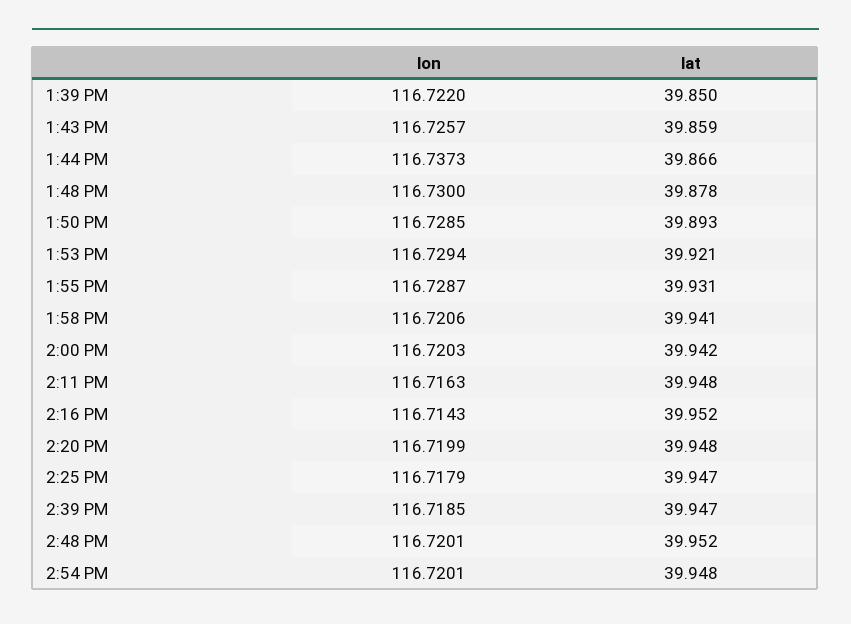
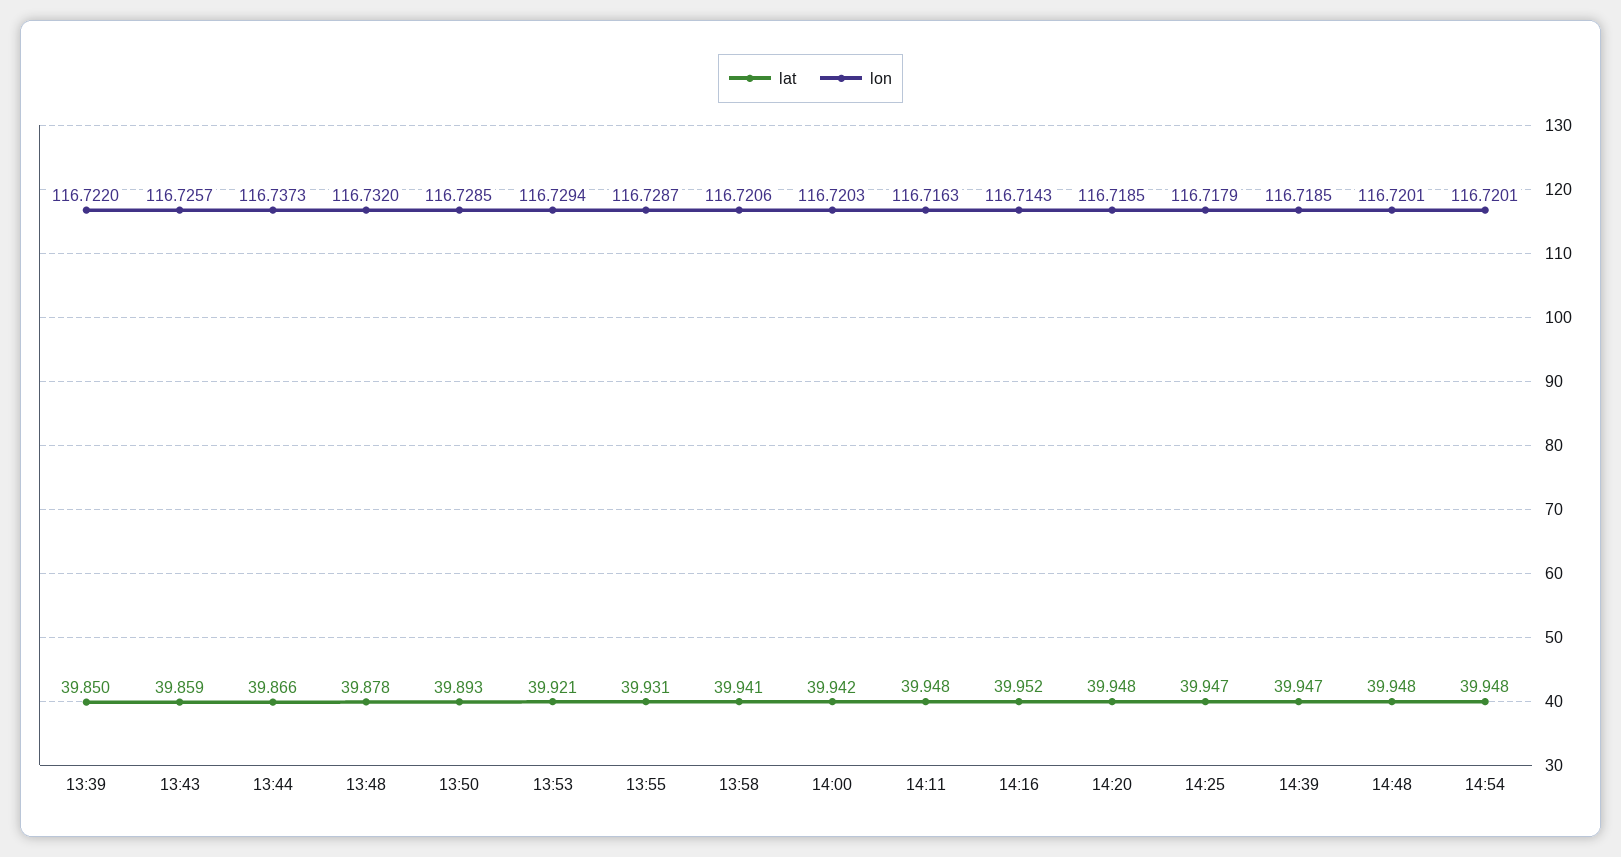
lon, 1:48 PM: 116.73 -> 116.732
lon, 2:20 PM: 116.7199 -> 116.7185
lat, 2:48 PM: 39.952 -> 39.948

